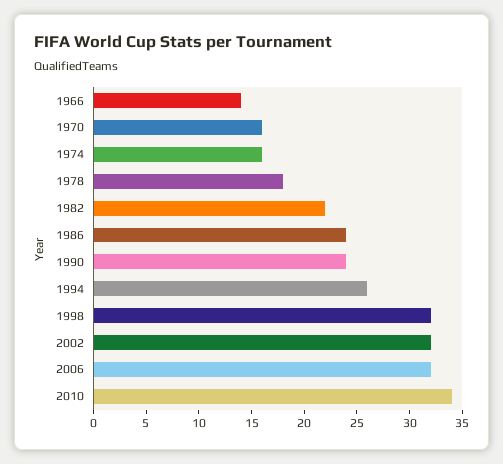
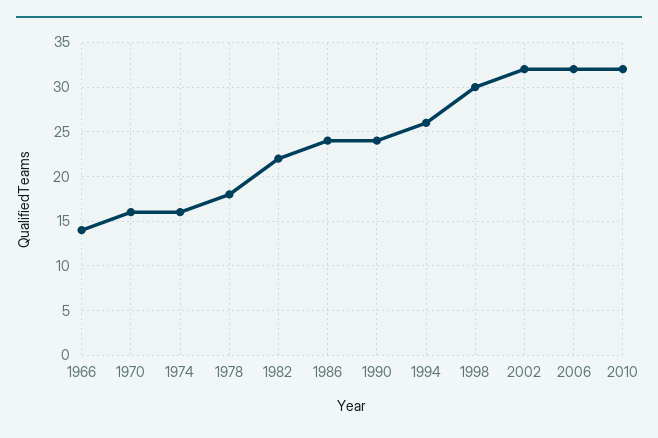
1998: 32 -> 30
2010: 34 -> 32

